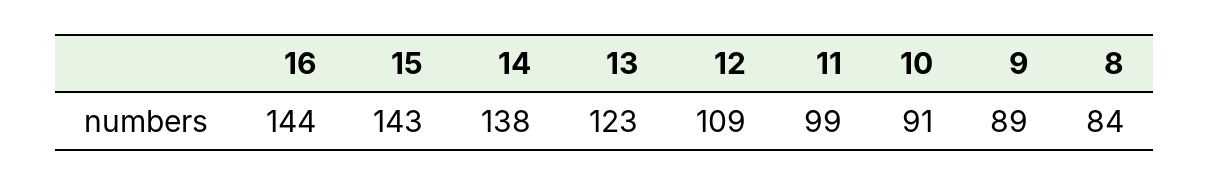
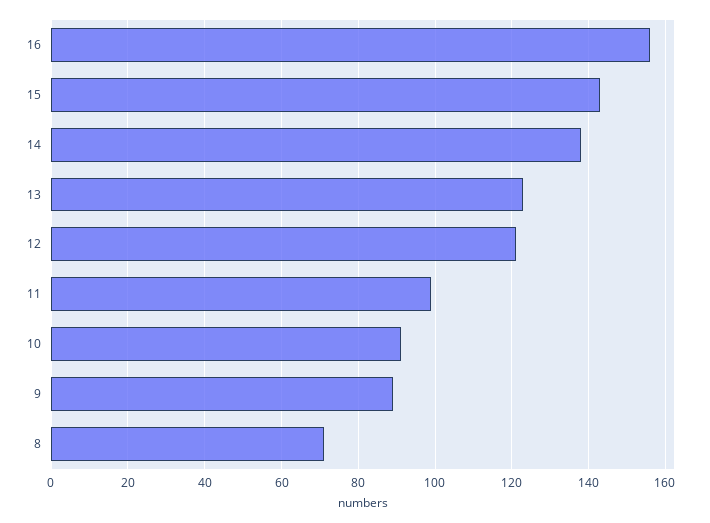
16: 144 -> 155
12: 109 -> 120
8: 84 -> 70

